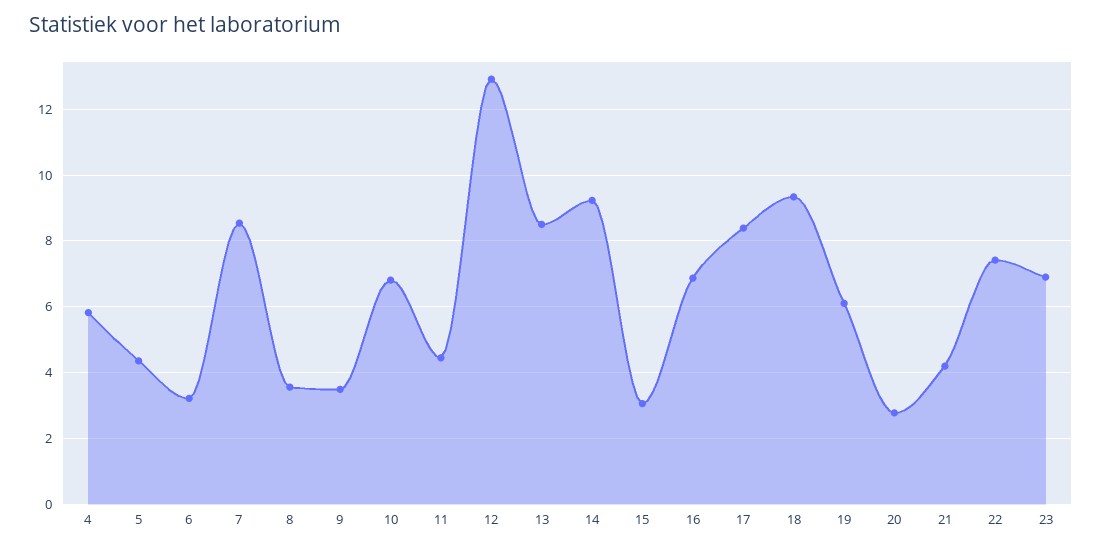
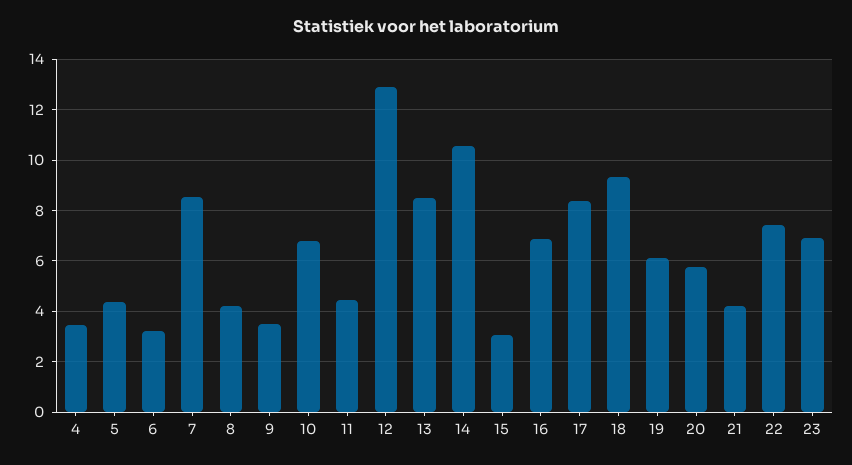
4: 5.8 -> 3.5
8: 3.6 -> 4.25
14: 9.2 -> 10.5
20: 2.8 -> 5.75

